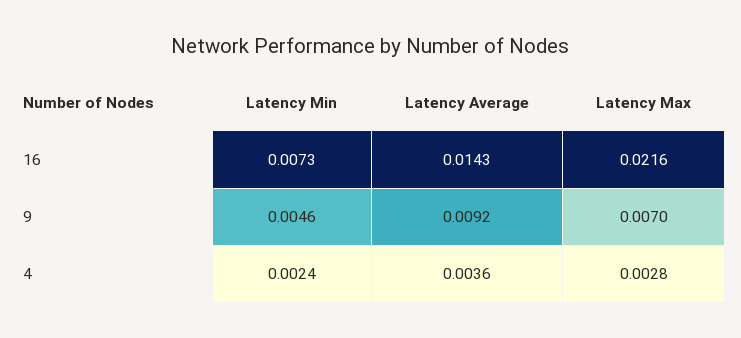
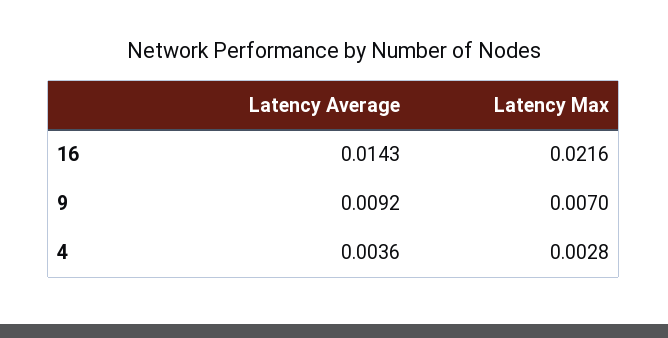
Latency Min, 16: 0.0073 -> none
Latency Min, 9: 0.0046 -> none
Latency Min, 4: 0.0024 -> none

